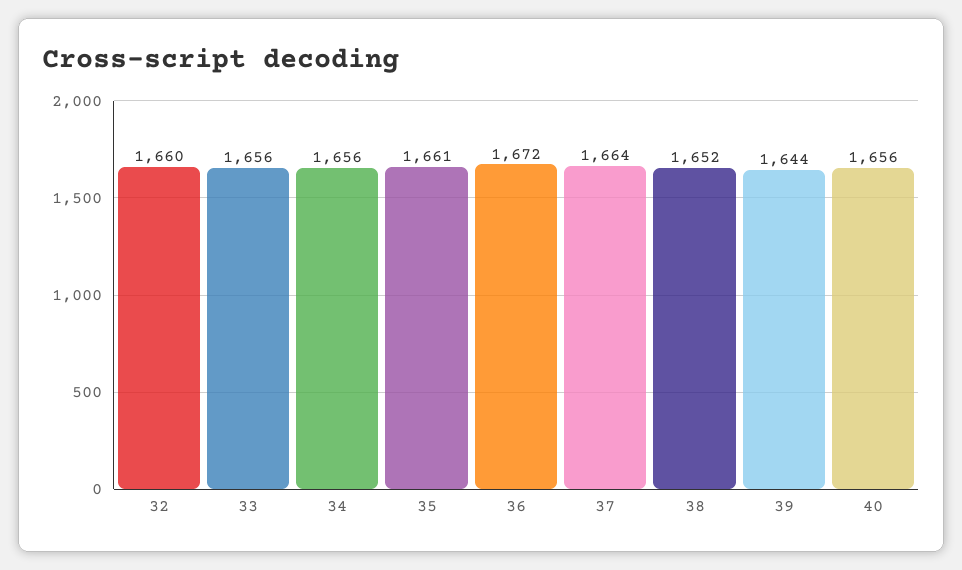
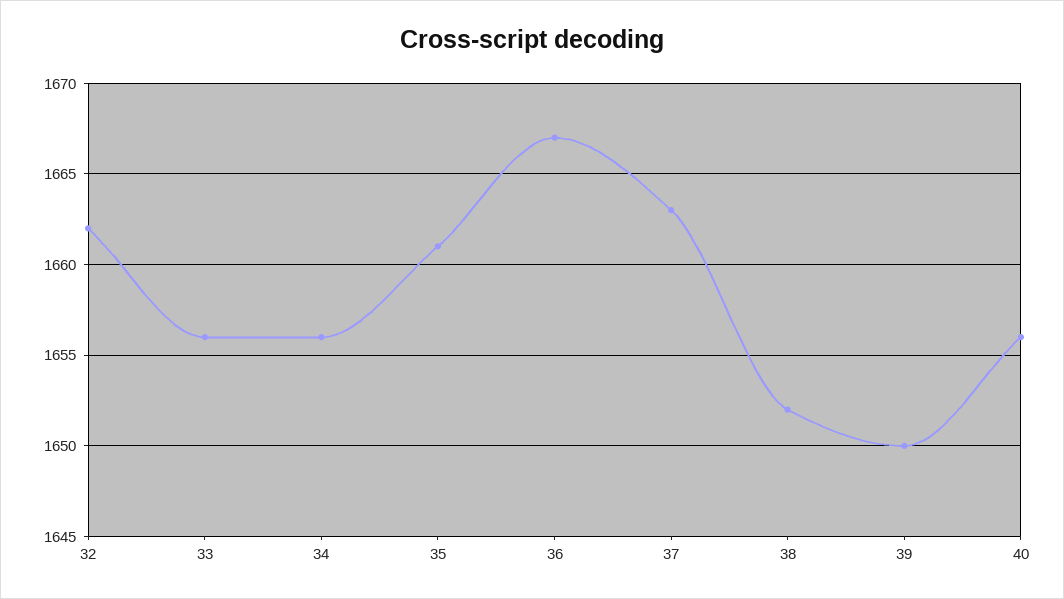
32: 1660 -> 1662
36: 1672 -> 1667
37: 1664 -> 1663
39: 1644 -> 1650

